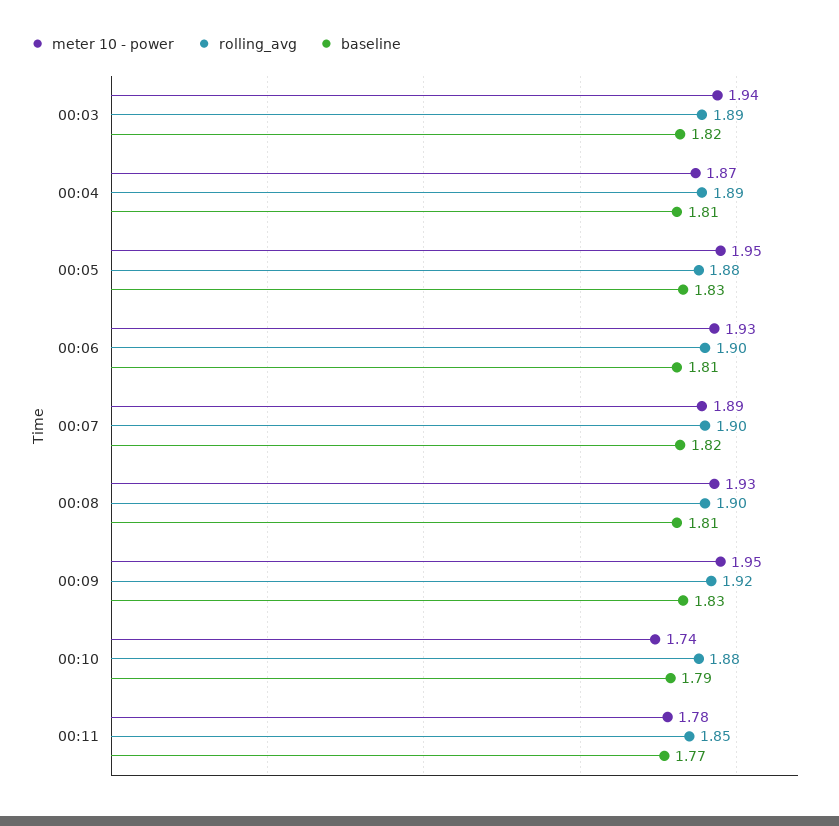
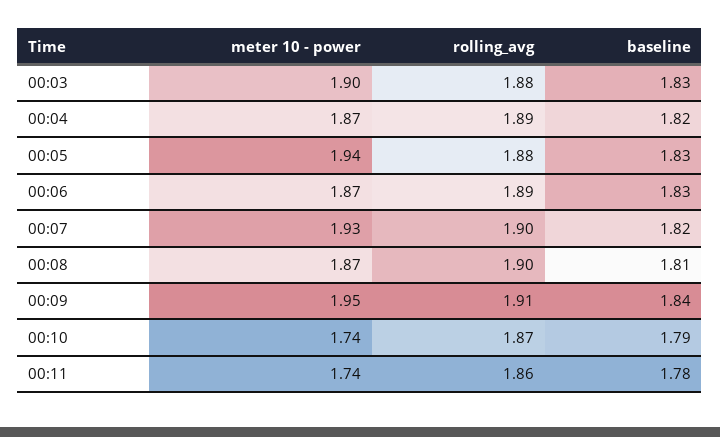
meter 10 - power, 00:03: 1.94 -> 1.9
rolling_avg, 00:03: 1.89 -> 1.88
baseline, 00:03: 1.82 -> 1.83
baseline, 00:04: 1.81 -> 1.82
meter 10 - power, 00:05: 1.95 -> 1.94
meter 10 - power, 00:06: 1.93 -> 1.87
rolling_avg, 00:06: 1.9 -> 1.89
baseline, 00:06: 1.81 -> 1.83
meter 10 - power, 00:07: 1.89 -> 1.93
meter 10 - power, 00:08: 1.93 -> 1.87
rolling_avg, 00:09: 1.92 -> 1.91
baseline, 00:09: 1.83 -> 1.84
rolling_avg, 00:10: 1.88 -> 1.87
meter 10 - power, 00:11: 1.78 -> 1.74
rolling_avg, 00:11: 1.85 -> 1.86
baseline, 00:11: 1.77 -> 1.78

